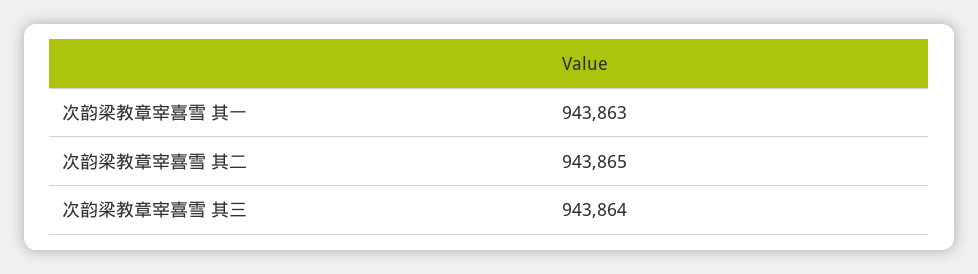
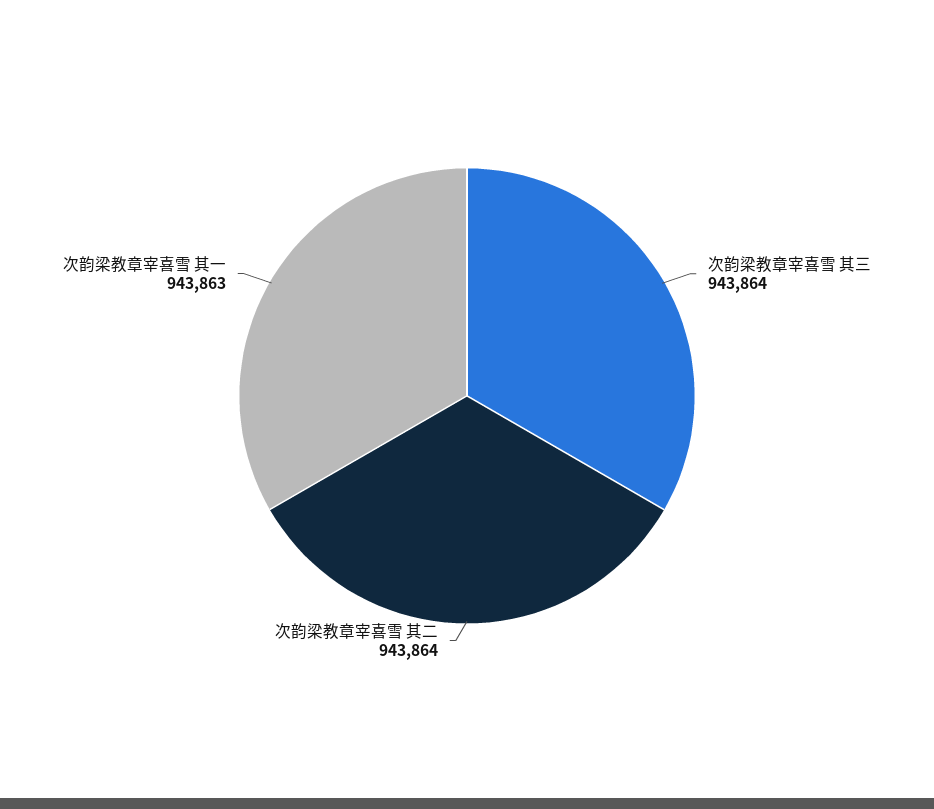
次韵梁教章宰喜雪 其二: 943865 -> 943864

